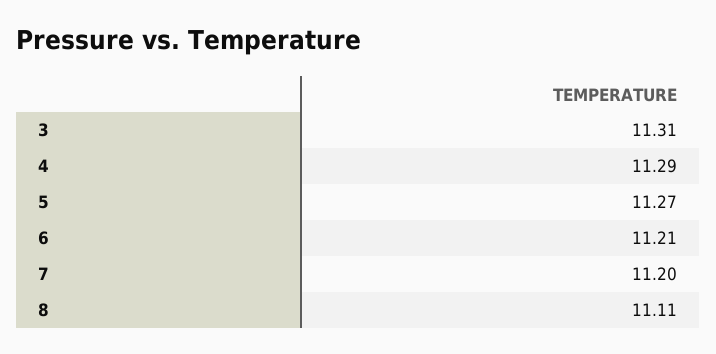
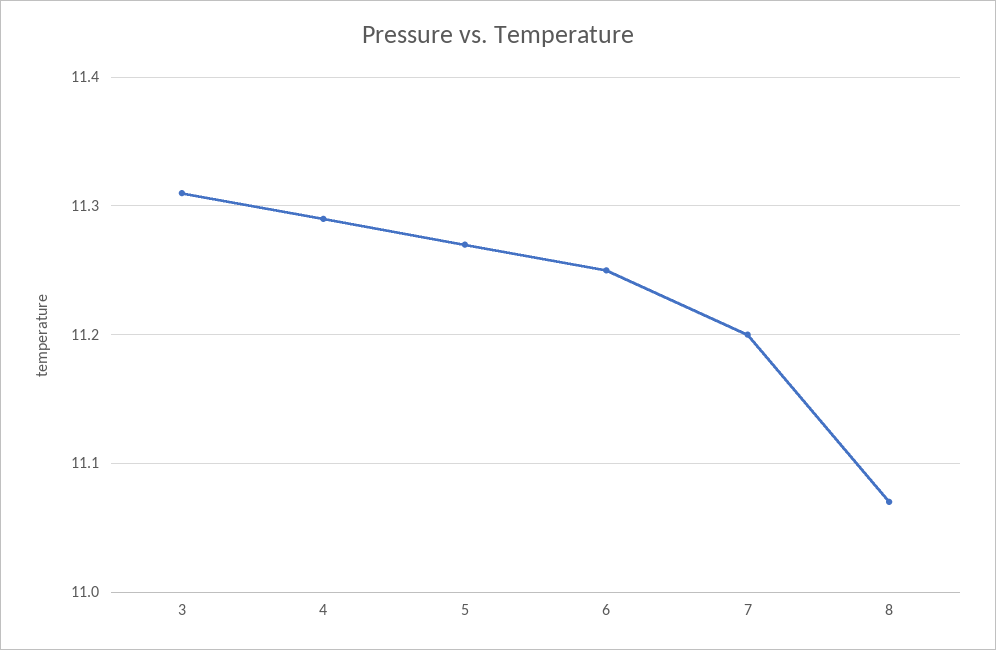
6: 11.21 -> 11.25
8: 11.11 -> 11.07

